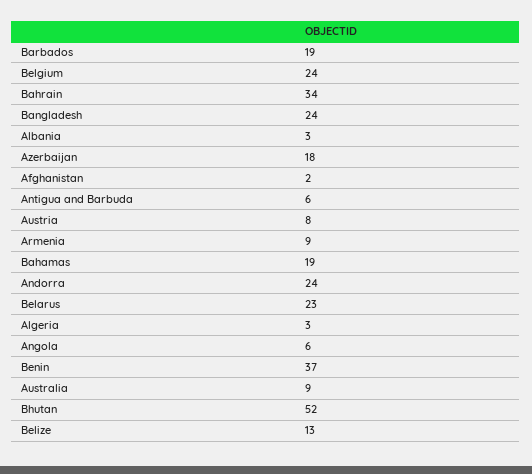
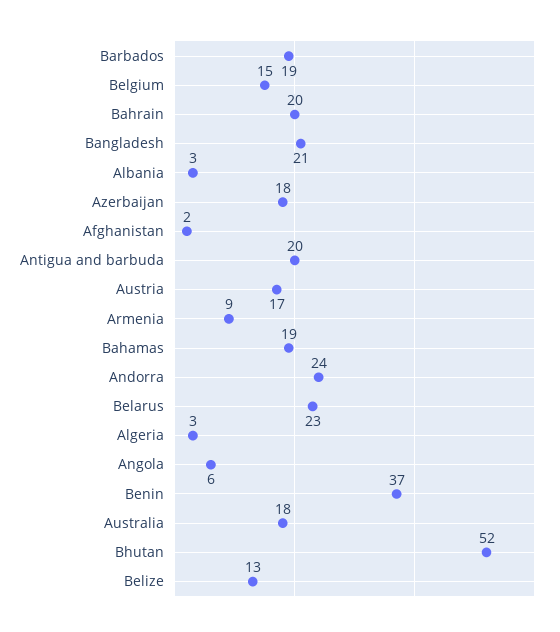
Belgium: 24 -> 15
Bahrain: 34 -> 20
Bangladesh: 24 -> 21
Antigua and Barbuda: 6 -> 20
Austria: 8 -> 17
Australia: 9 -> 18

